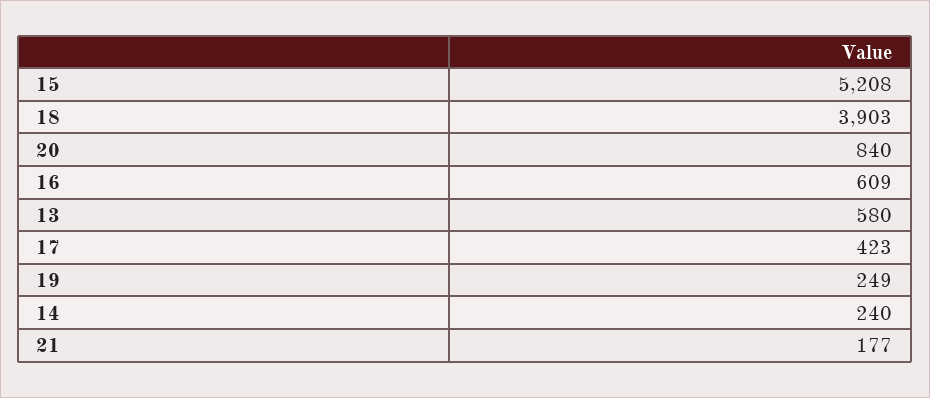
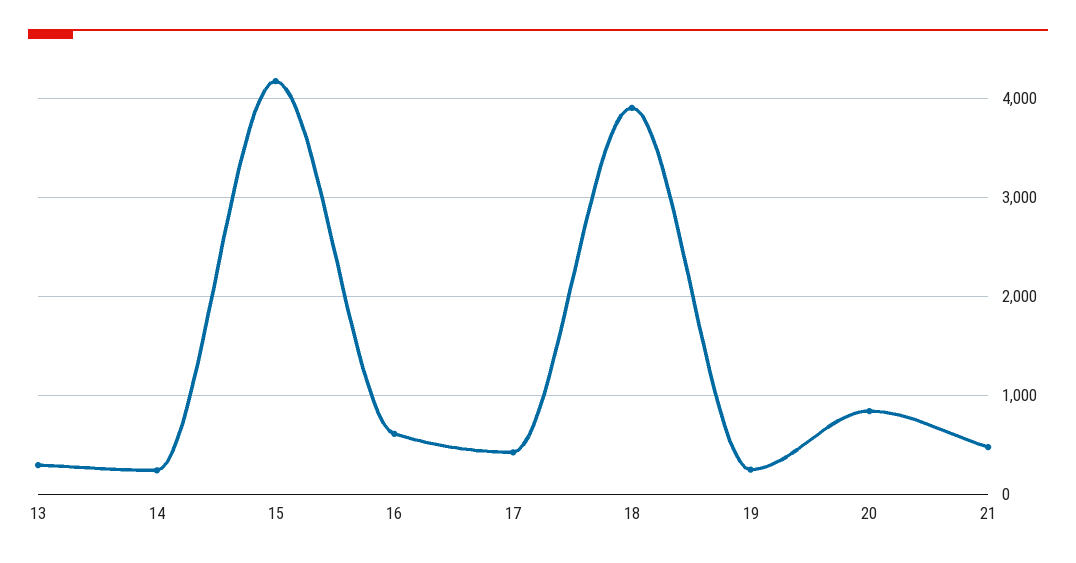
15: 5208 -> 4200
13: 580 -> 300
21: 177 -> 500

